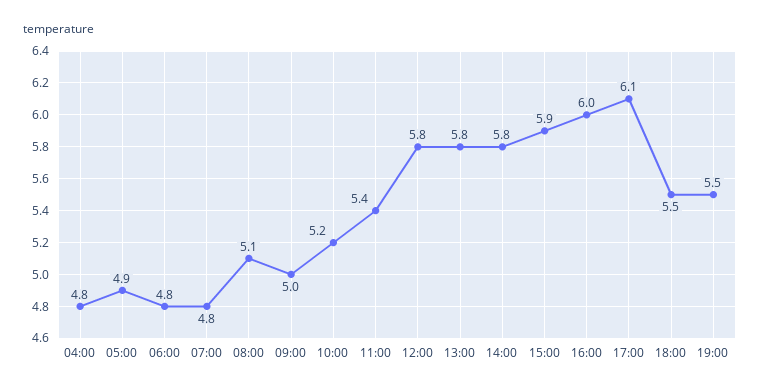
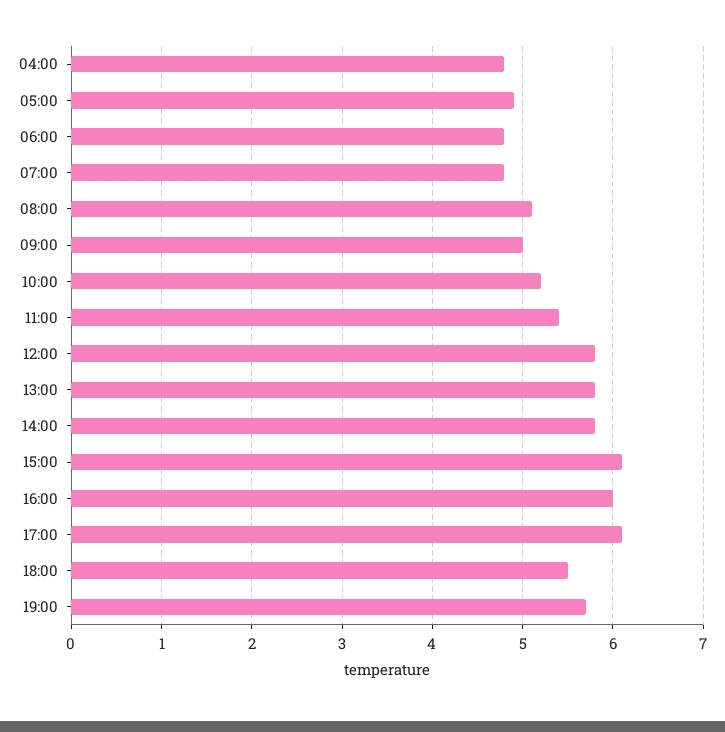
15:00: 5.9 -> 6.1
19:00: 5.5 -> 5.7

